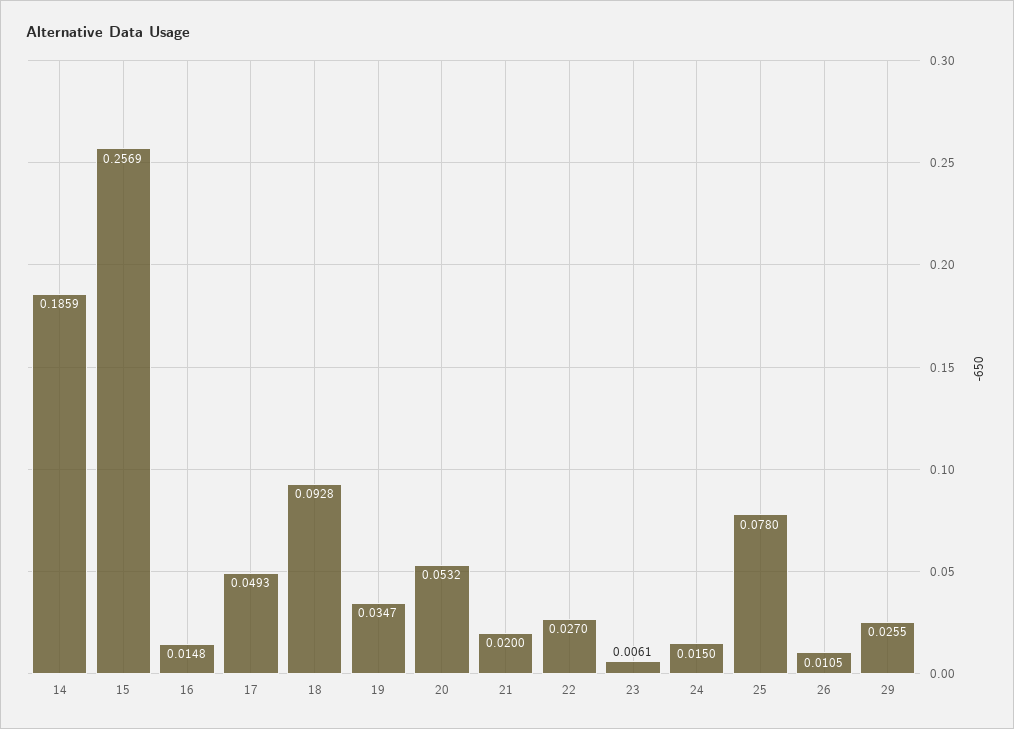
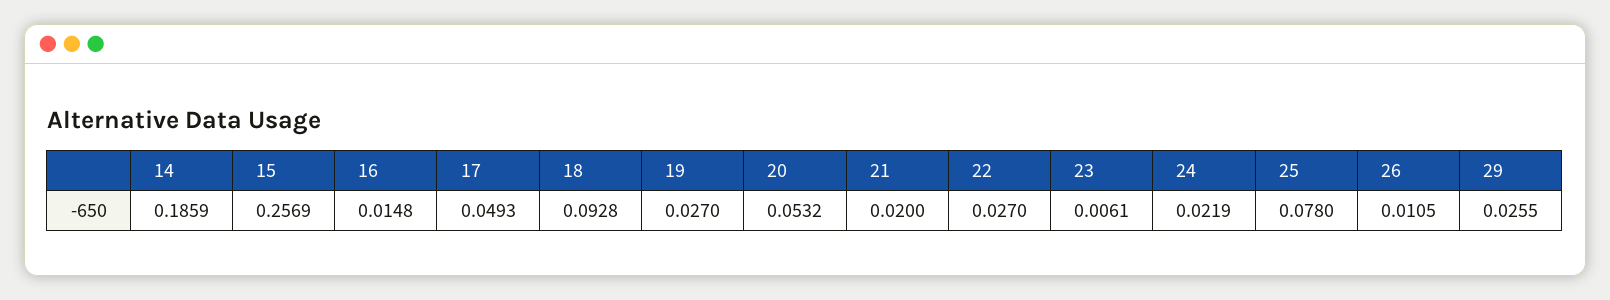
19: 0.0347 -> 0.027
24: 0.015 -> 0.0219

